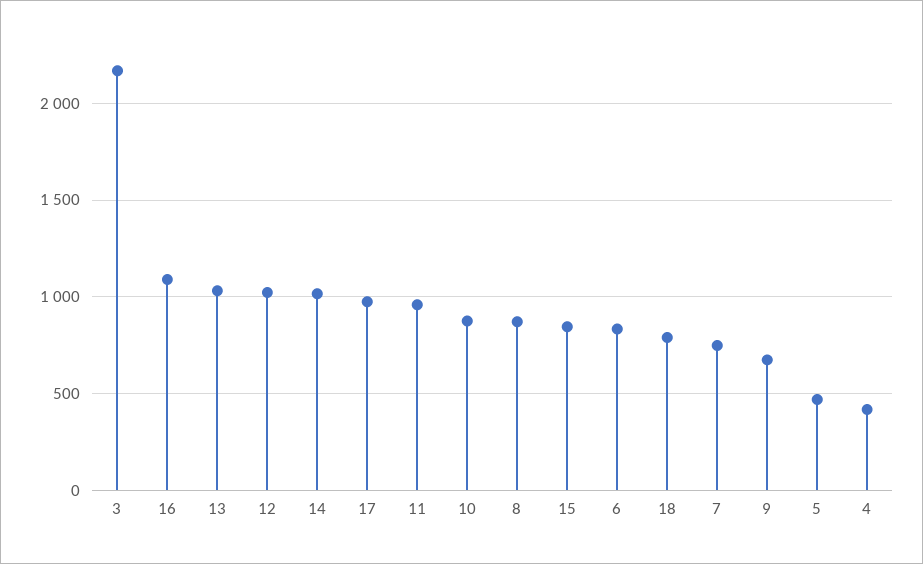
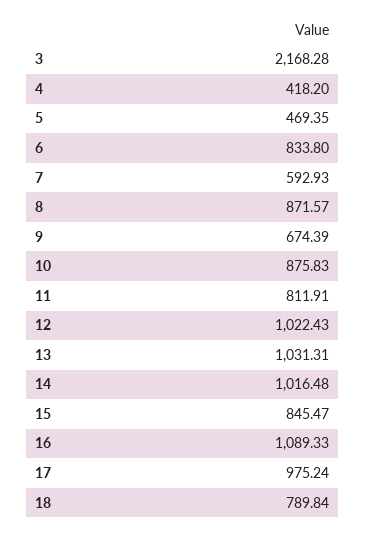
11: 950 -> 811.91
7: 750 -> 592.93

